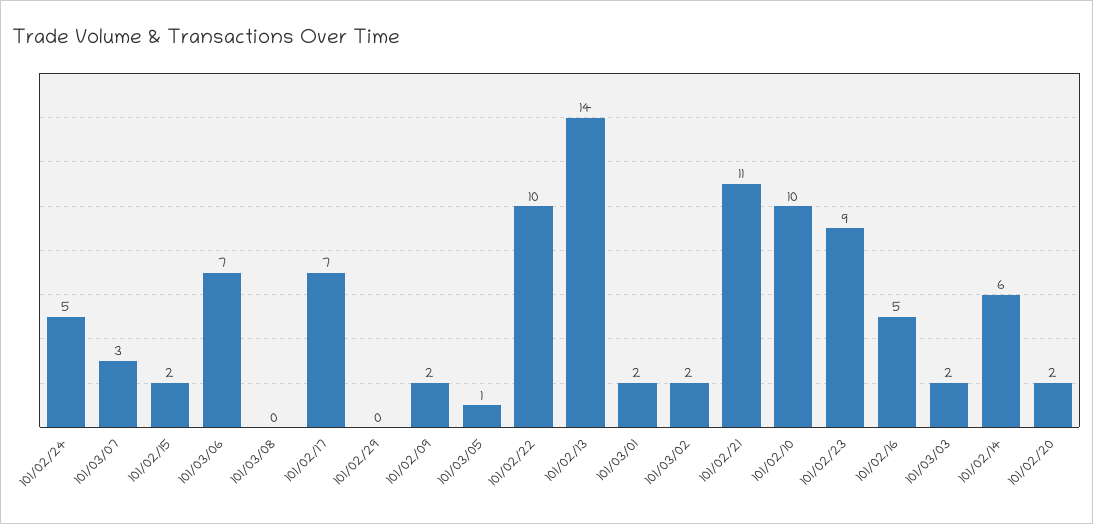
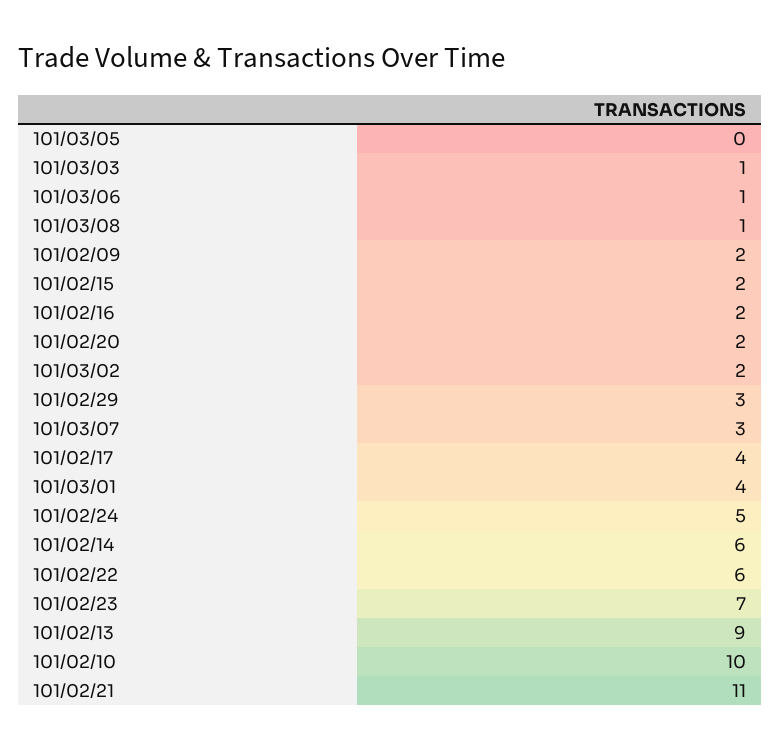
101/03/06: 7 -> 1
101/03/08: 0 -> 1
101/02/17: 7 -> 4
101/02/29: 0 -> 3
101/03/05: 1 -> 0
101/02/22: 10 -> 6
101/02/13: 14 -> 9
101/03/01: 2 -> 4
101/02/23: 9 -> 7
101/02/16: 5 -> 2
101/03/03: 2 -> 1

